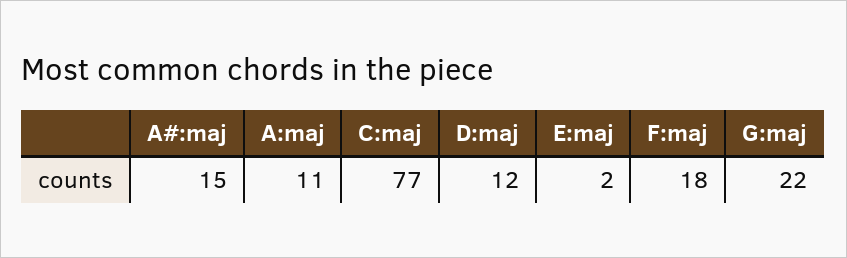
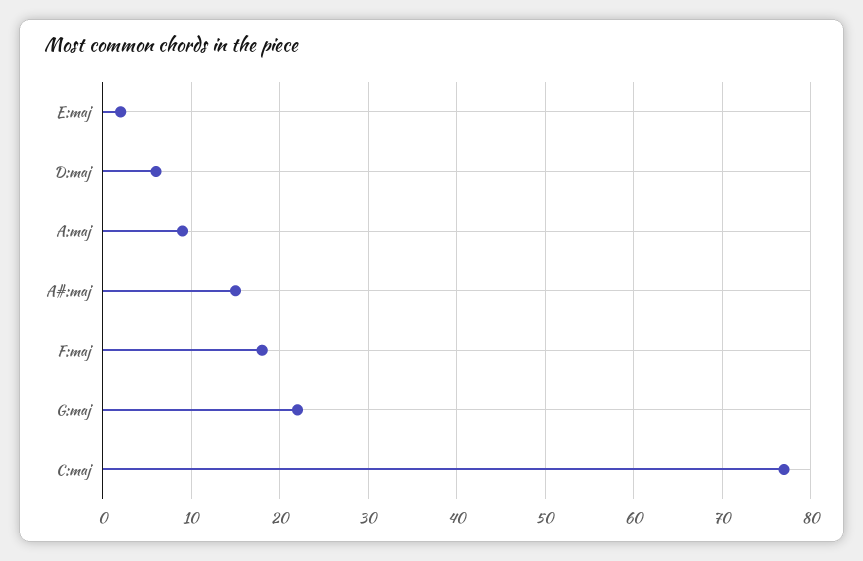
A:maj: 11 -> 9
D:maj: 12 -> 6

